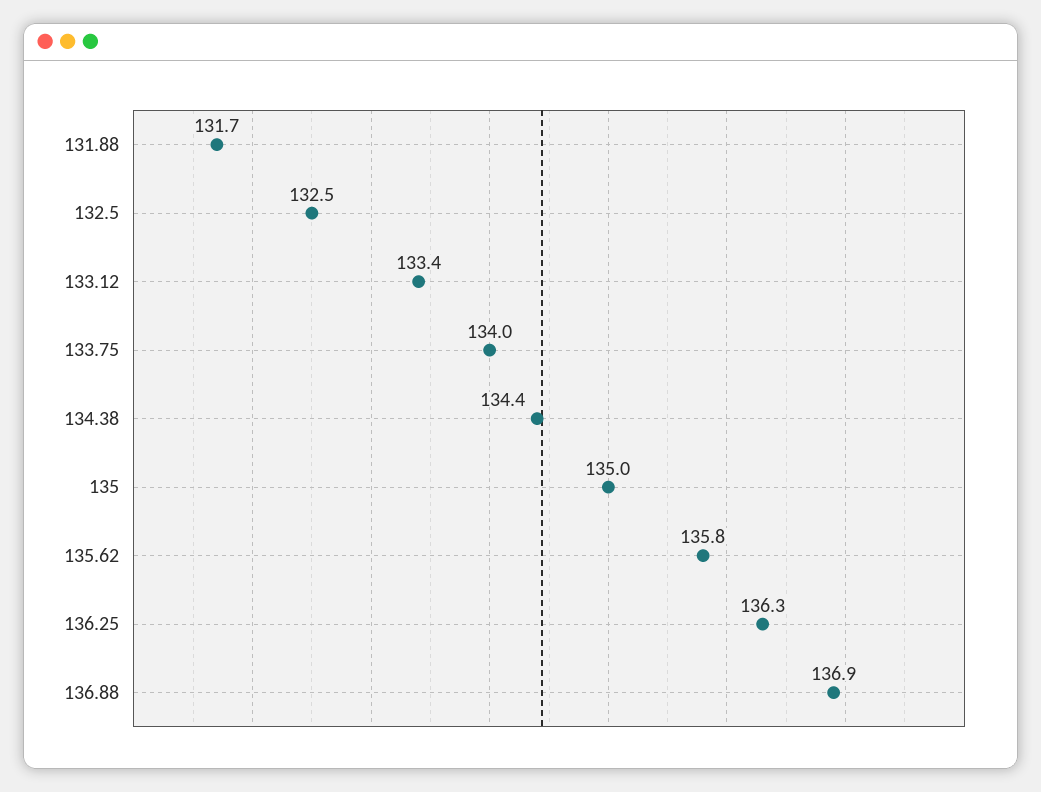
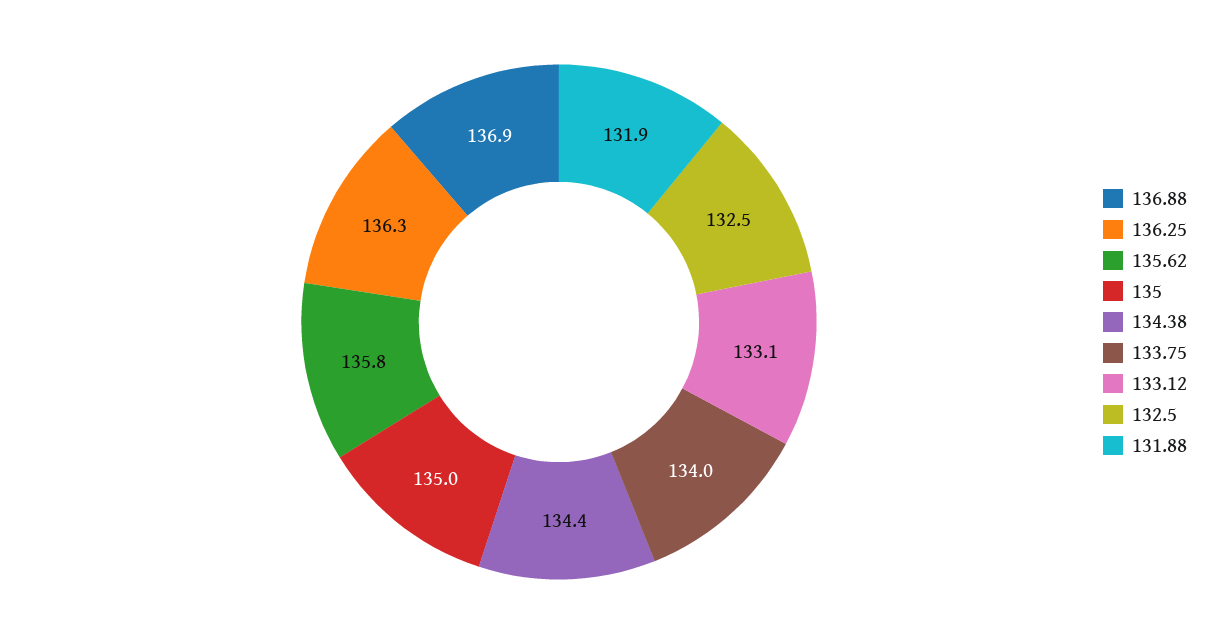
131.88: 131.7 -> 131.9
133.12: 133.4 -> 133.1

